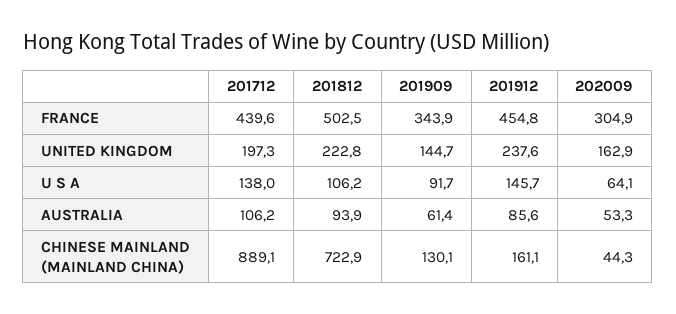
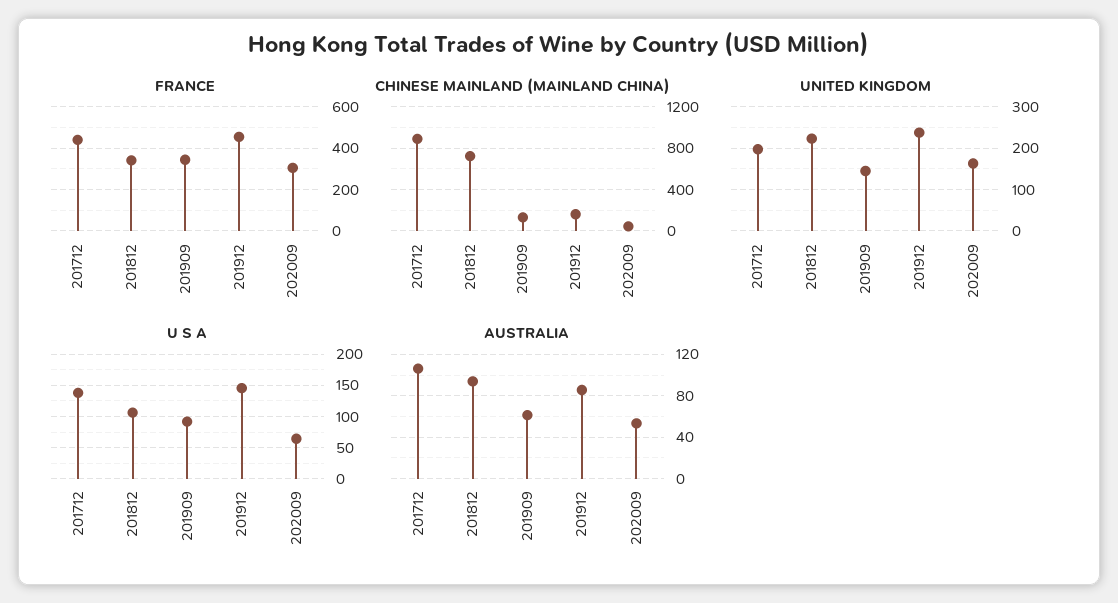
FRANCE, 201812: 502.5 -> 350

